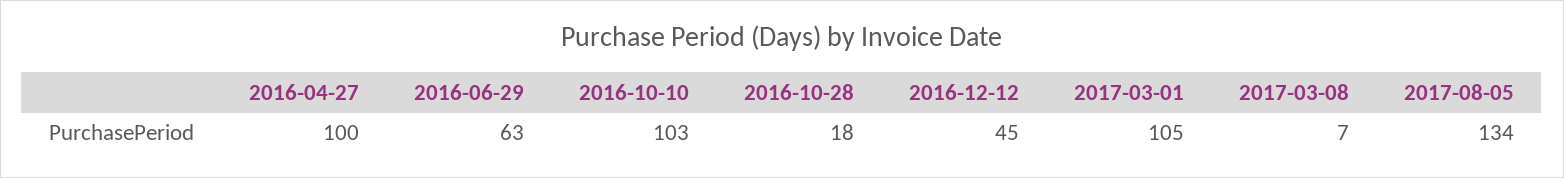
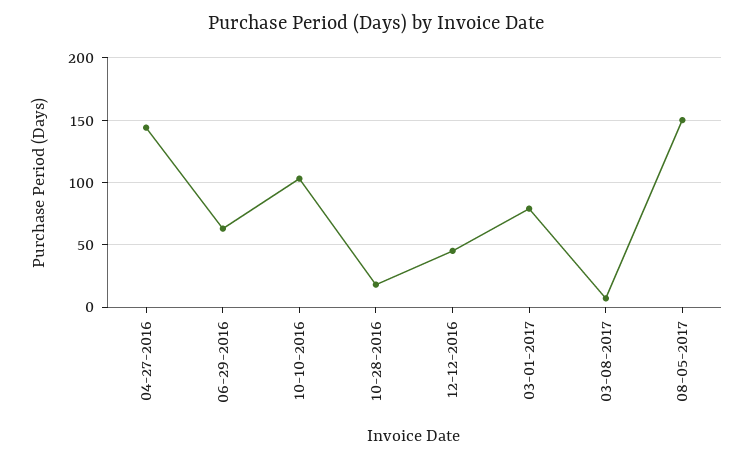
2016-04-27: 100 -> 145
2017-03-01: 105 -> 80
2017-08-05: 134 -> 150

